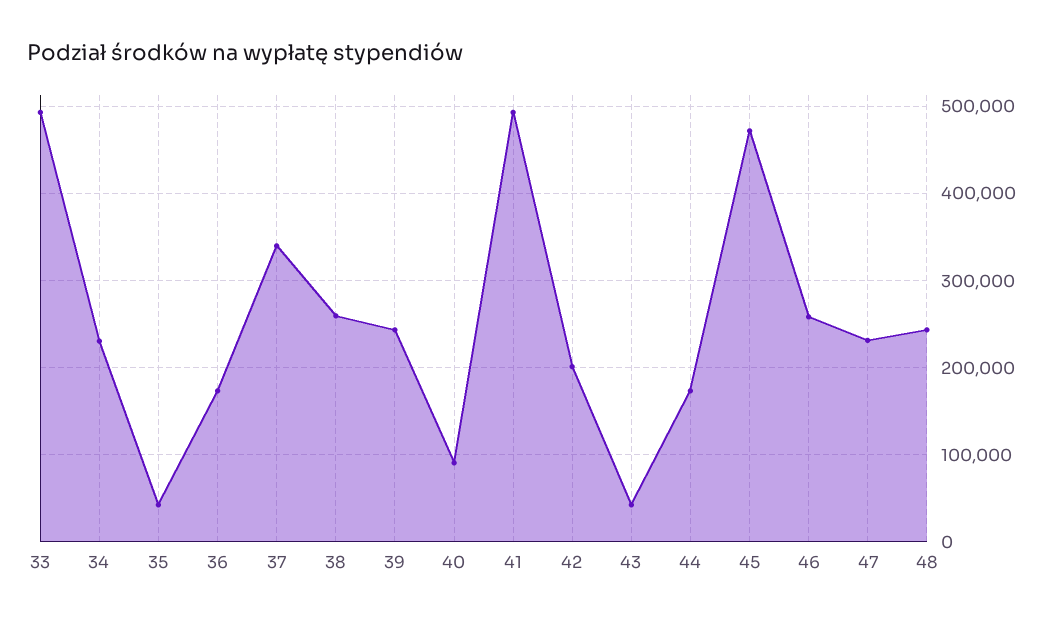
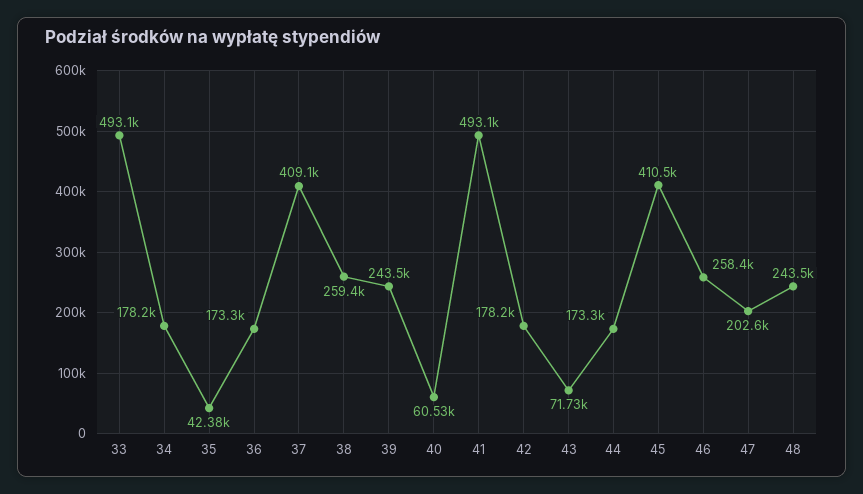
34: 230000 -> 178200
37: 340000 -> 409100
40: 90000 -> 60530
42: 200000 -> 178200
43: 40000 -> 71730
45: 470000 -> 410500
47: 230000 -> 202600

